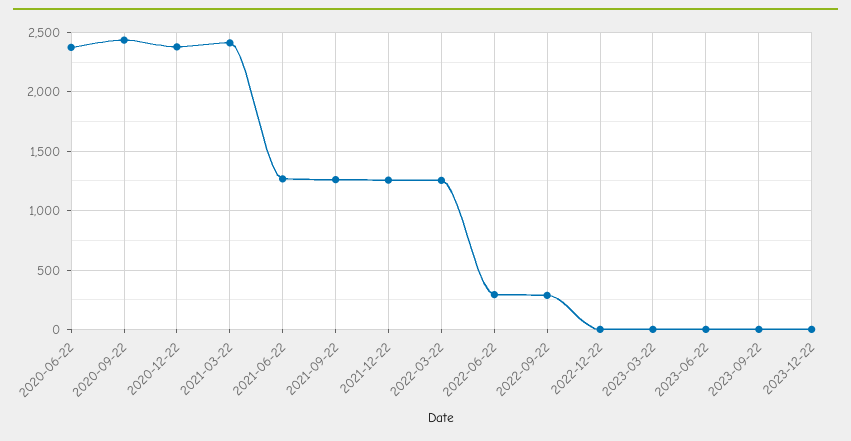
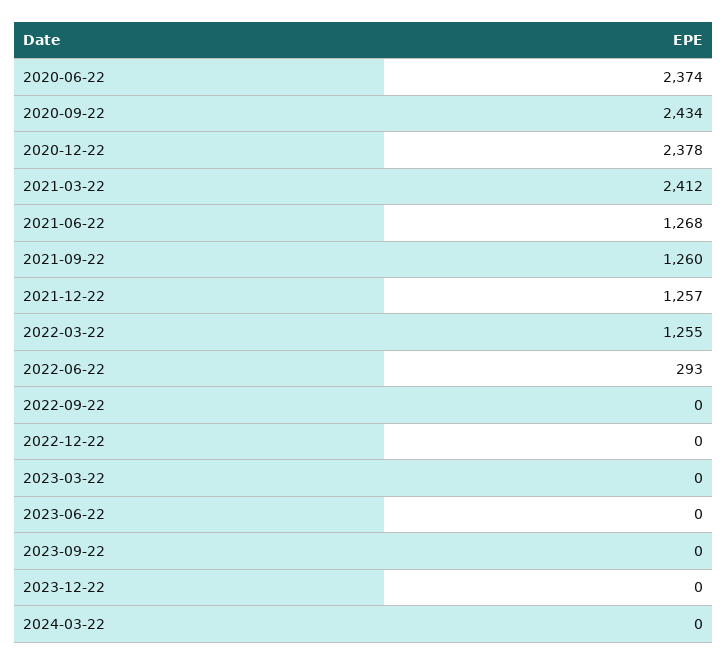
2022-09-22: 300 -> 0
2024-03-22: none -> 0

